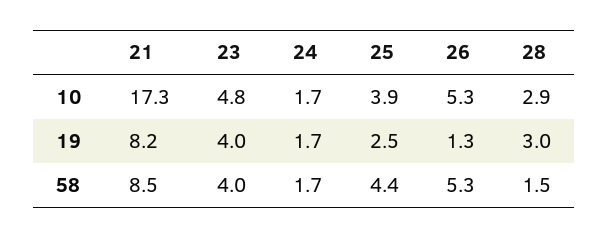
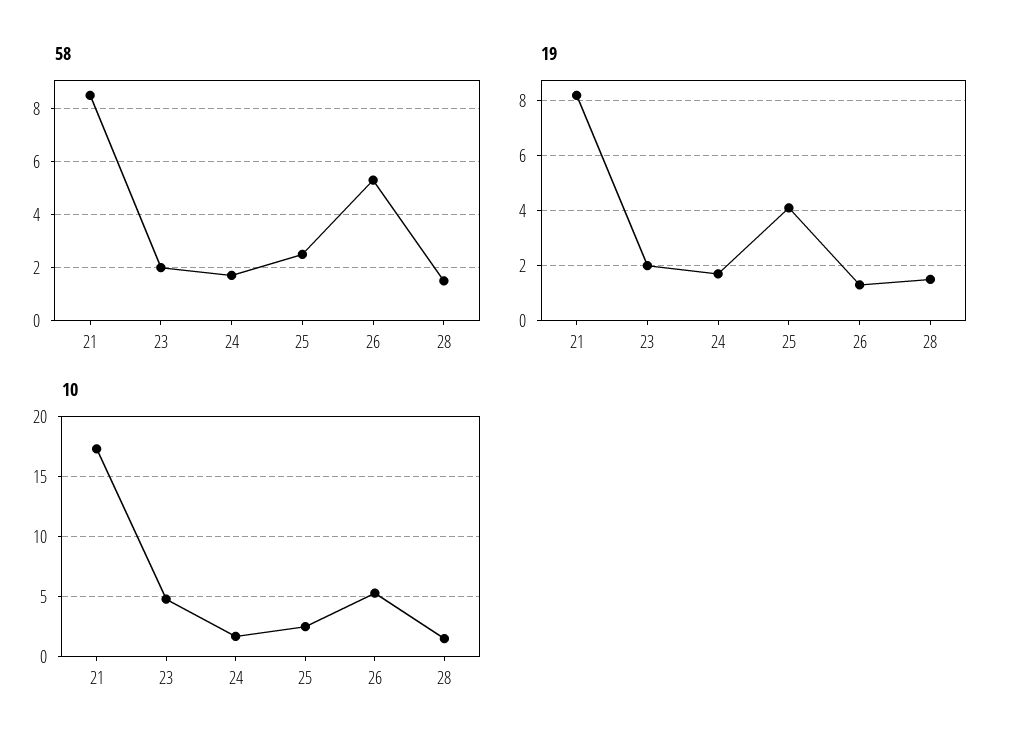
10, 25: 3.9 -> 2.5
10, 28: 2.9 -> 1.5
19, 23: 4 -> 2
19, 25: 2.5 -> 4
19, 28: 3 -> 1.5
58, 23: 4 -> 2
58, 25: 4.4 -> 2.5

